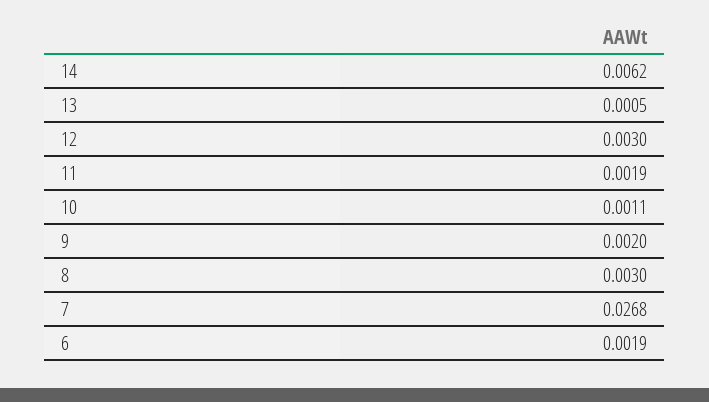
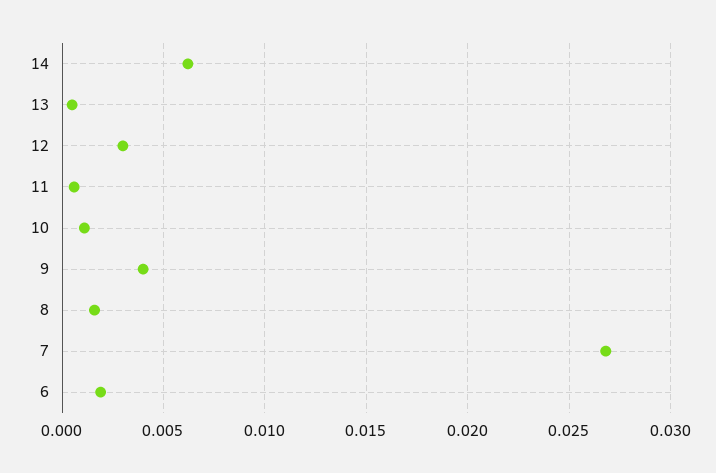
11: 0.0019 -> 0.0005
9: 0.002 -> 0.004
8: 0.003 -> 0.0015

